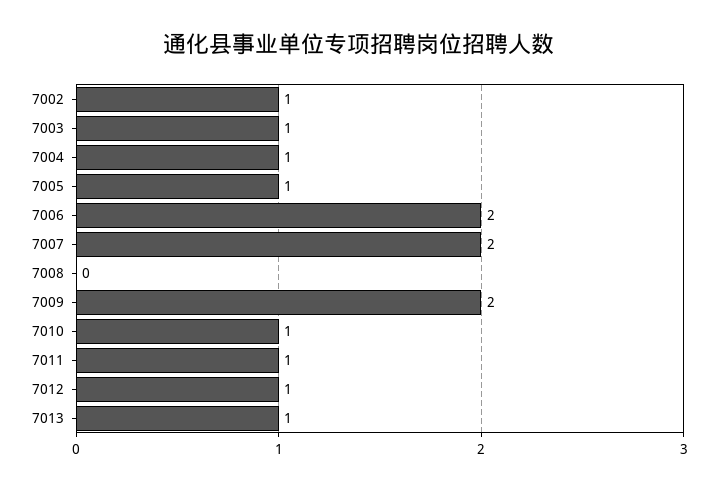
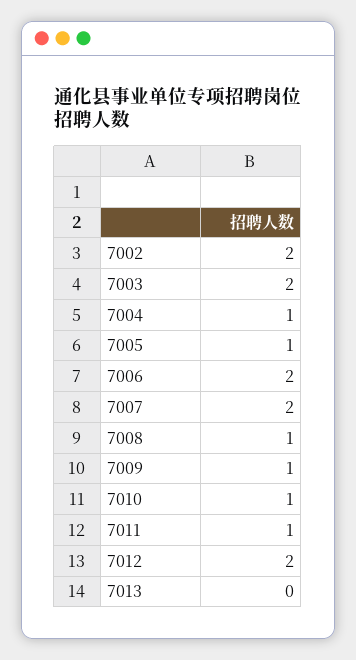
7002: 1 -> 2
7003: 1 -> 2
7008: 0 -> 1
7009: 2 -> 1
7012: 1 -> 2
7013: 1 -> 0

